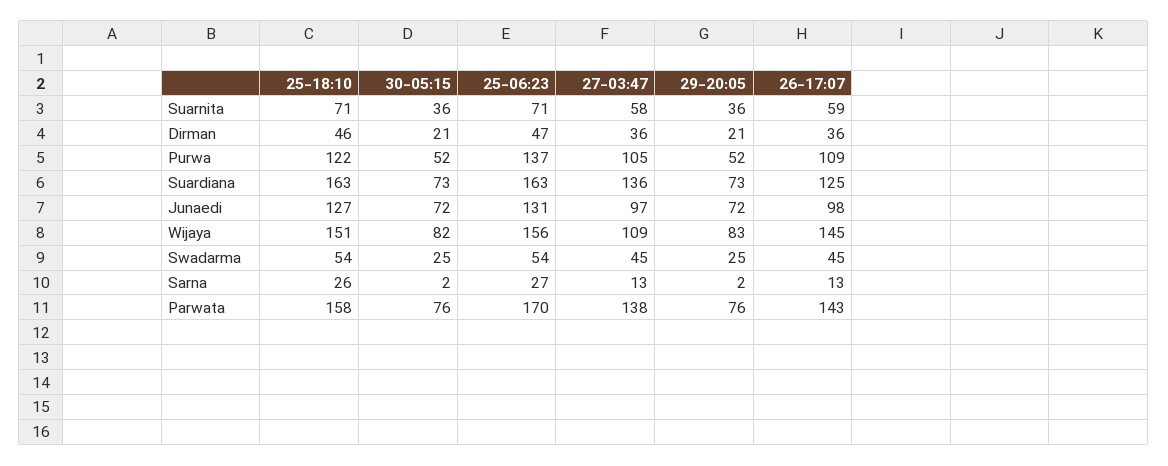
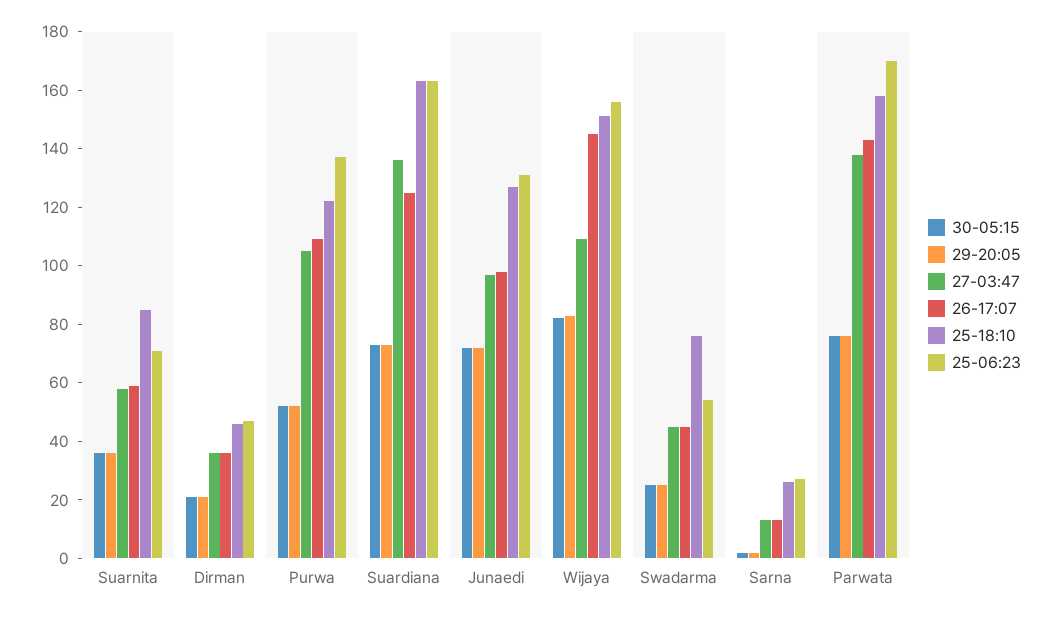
25-18:10, Suarnita: 71 -> 85
25-18:10, Swadarma: 54 -> 75

